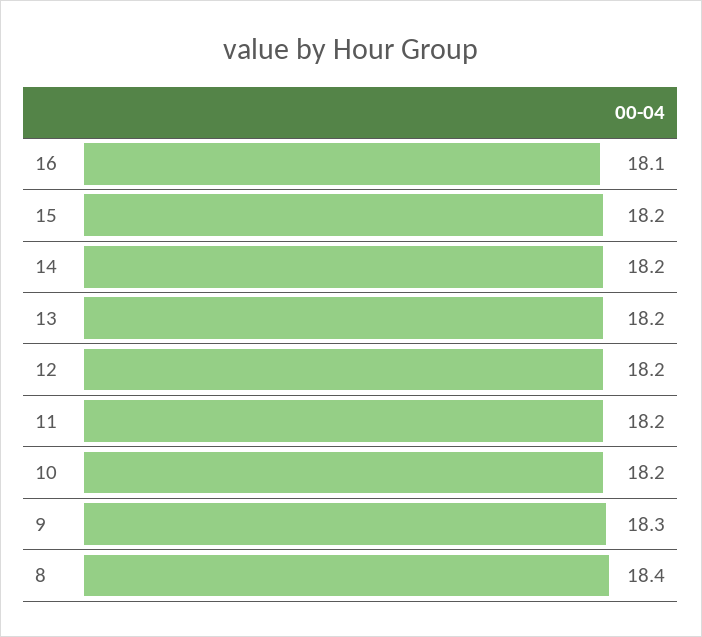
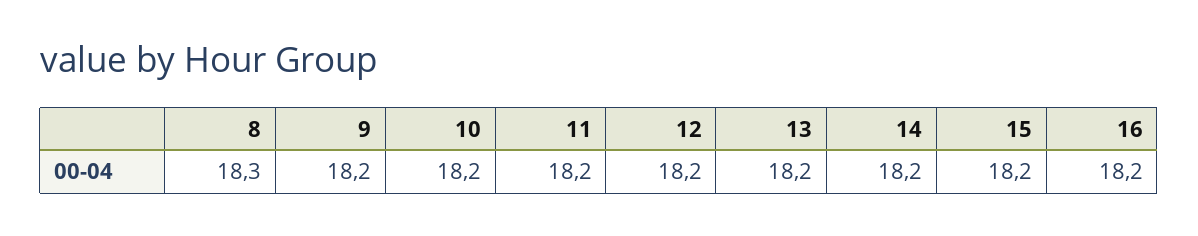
16: 18.1 -> 18.2
9: 18.3 -> 18.2
8: 18.4 -> 18.3

